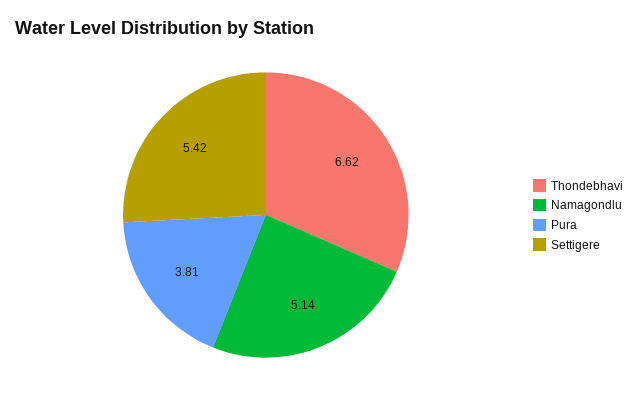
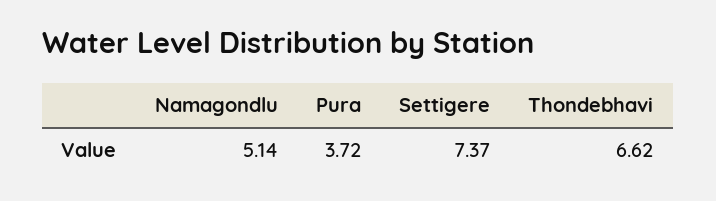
Pura: 3.81 -> 3.72
Settigere: 5.42 -> 7.37

